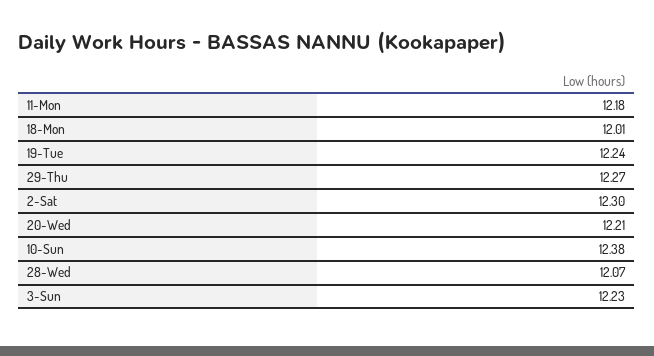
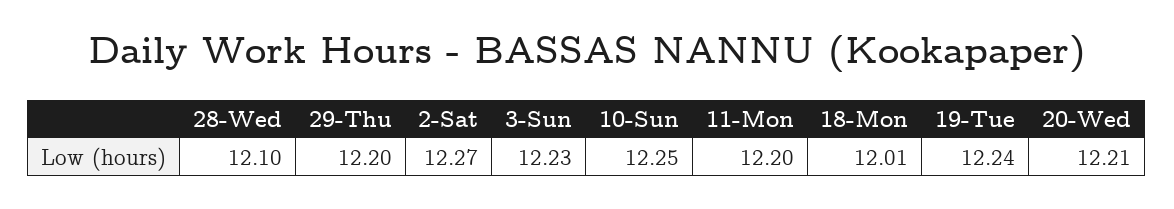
11-Mon: 12.18 -> 12.2
29-Thu: 12.27 -> 12.2
2-Sat: 12.3 -> 12.27
10-Sun: 12.38 -> 12.25
28-Wed: 12.07 -> 12.1

